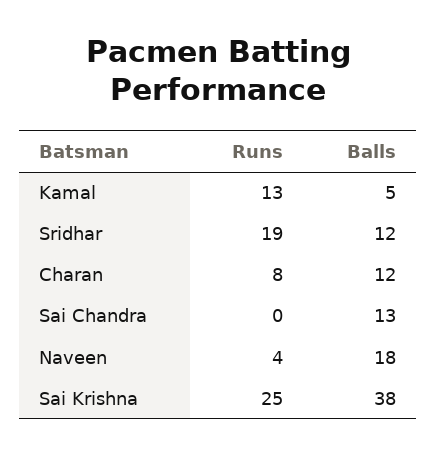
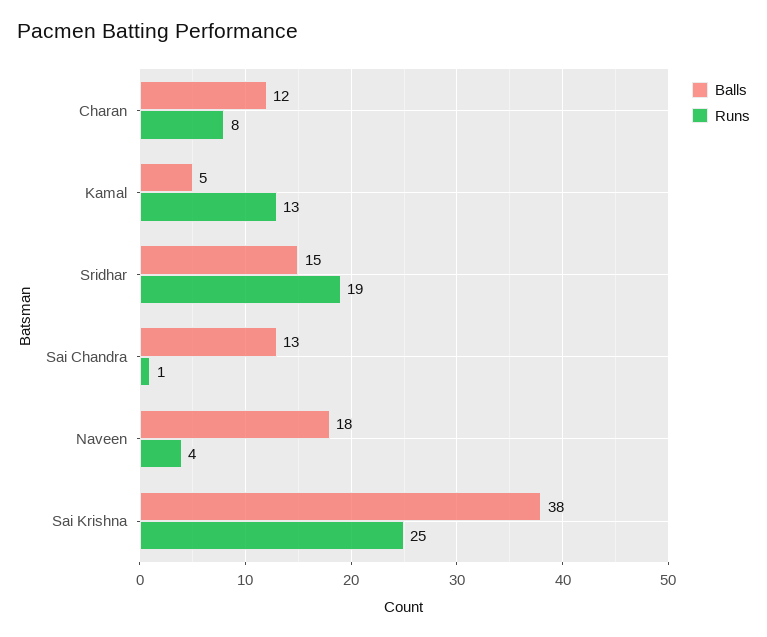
Balls, Sridhar: 12 -> 15
Runs, Sai Chandra: 0 -> 1

